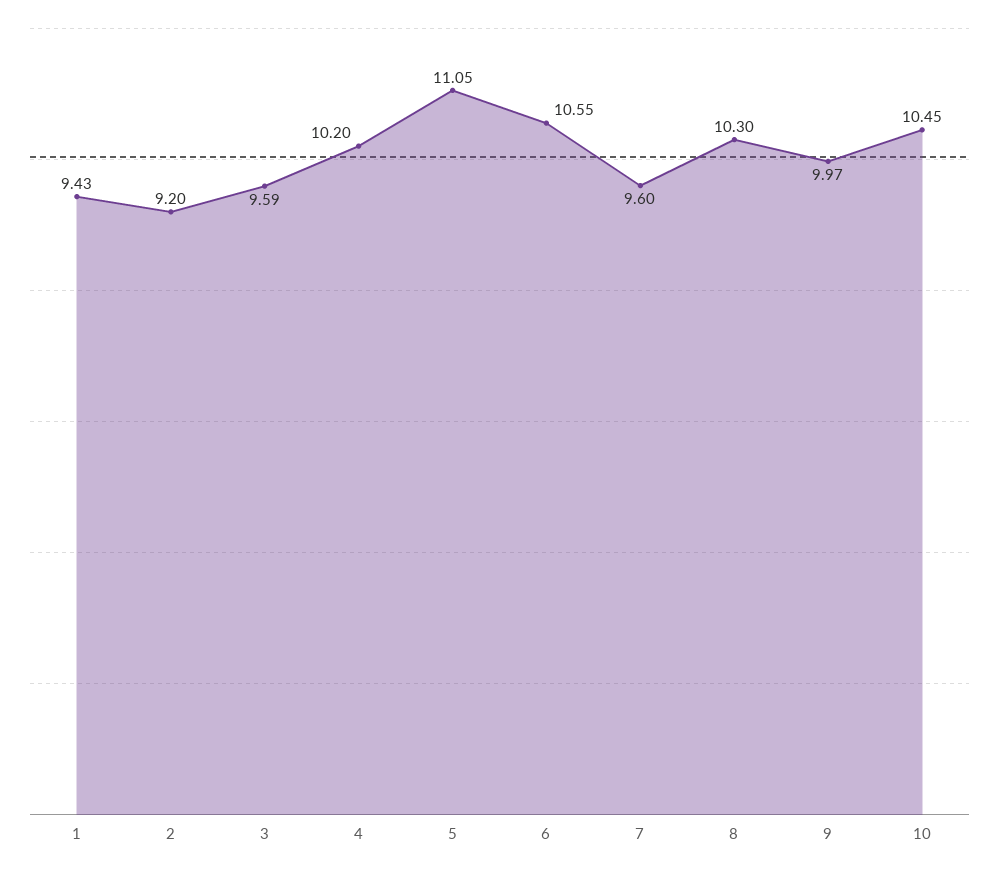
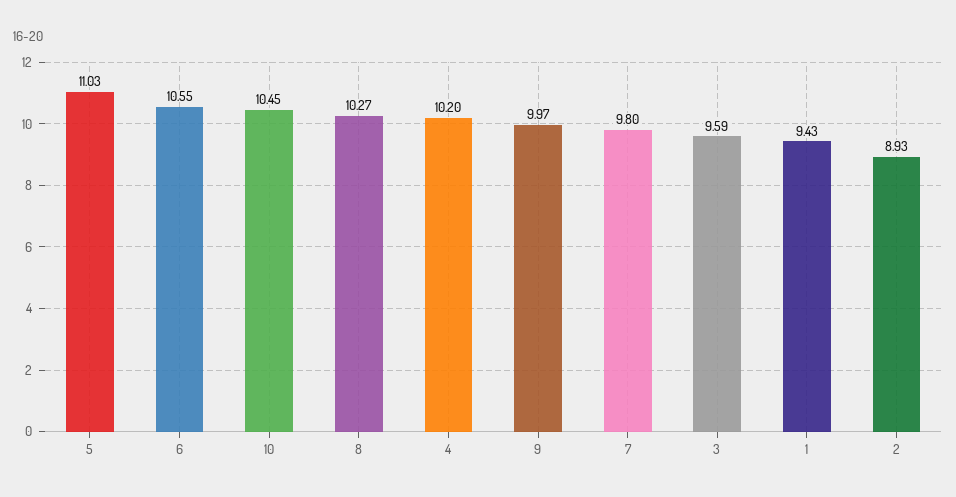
2: 9.2 -> 8.93
5: 11.05 -> 11.03
7: 9.6 -> 9.8
8: 10.3 -> 10.27

